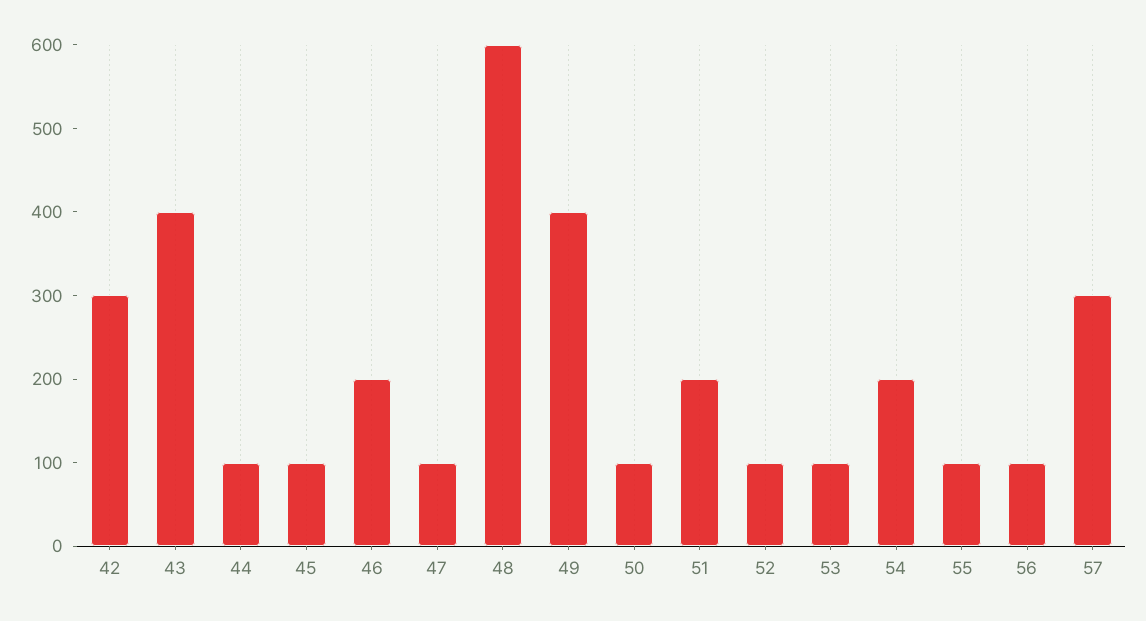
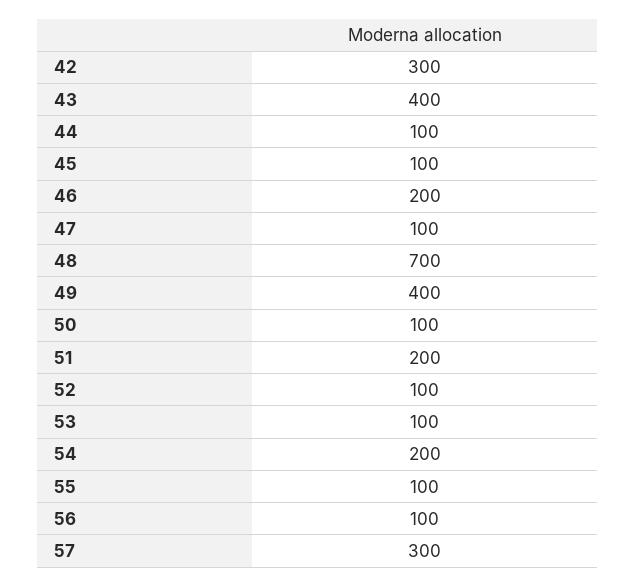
48: 600 -> 700

